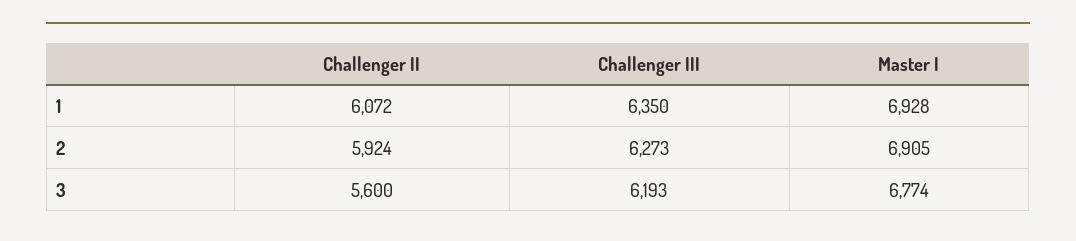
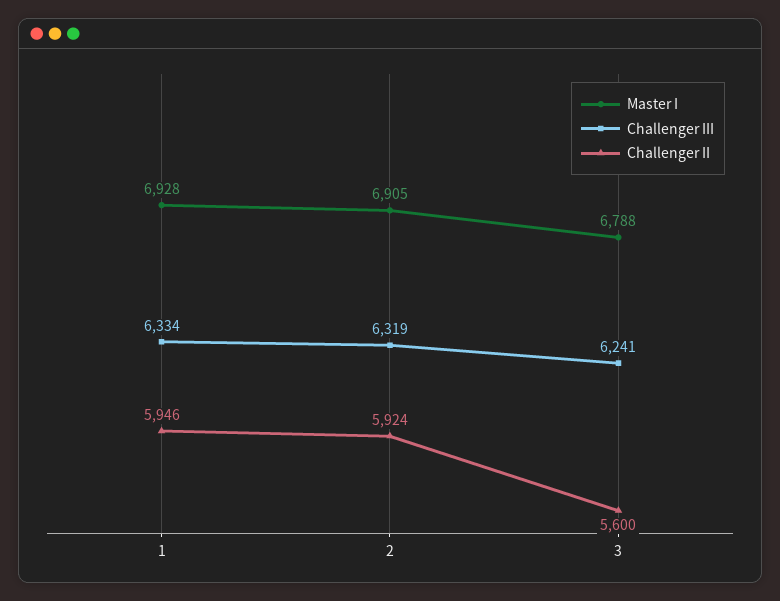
Challenger II, 1: 6072 -> 5946
Challenger III, 1: 6350 -> 6334
Challenger III, 2: 6273 -> 6319
Challenger III, 3: 6193 -> 6241
Master I, 3: 6774 -> 6788

